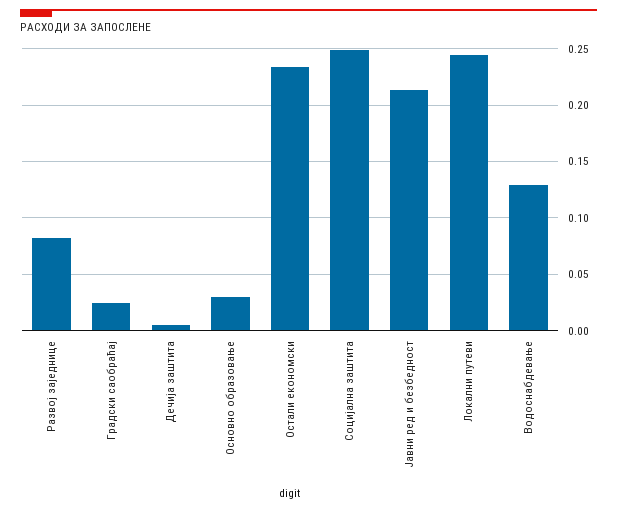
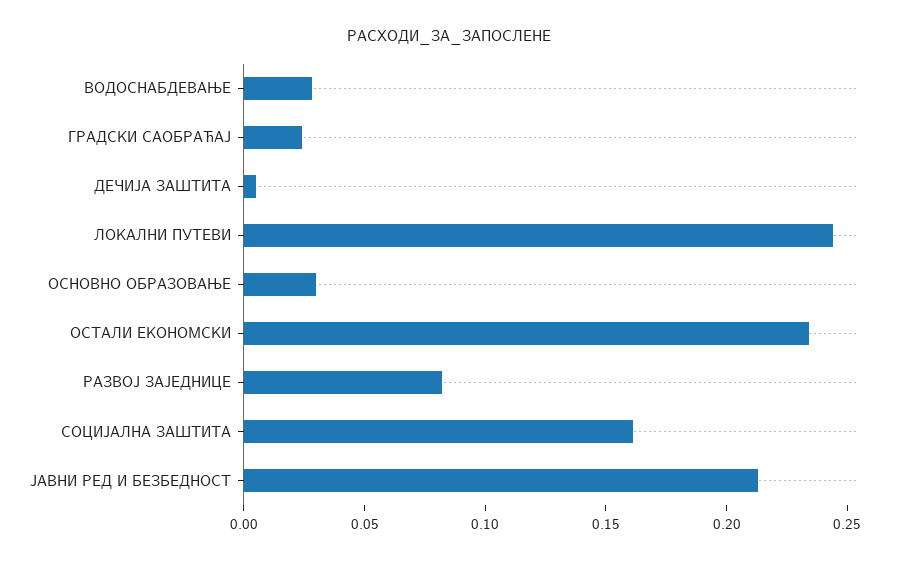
Социјална заштита: 0.25 -> 0.16
Водоснабдевање: 0.13 -> 0.03

